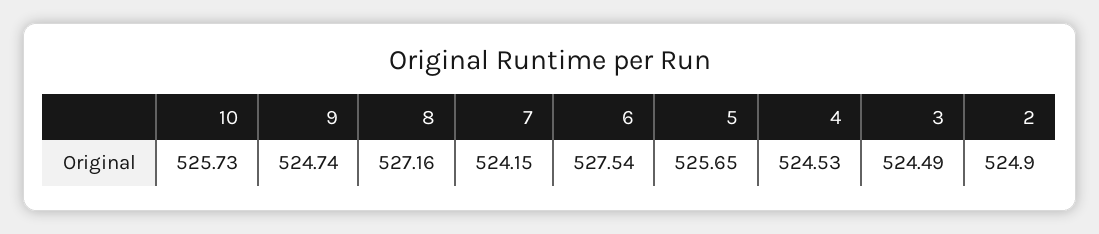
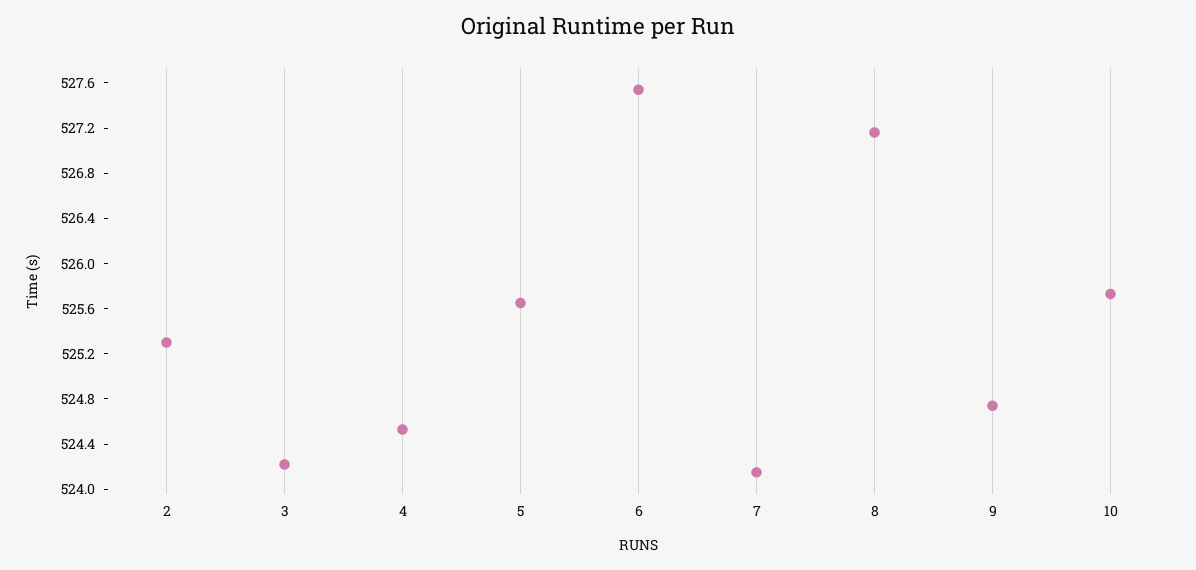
3: 524.49 -> 524.2
2: 524.9 -> 525.3

